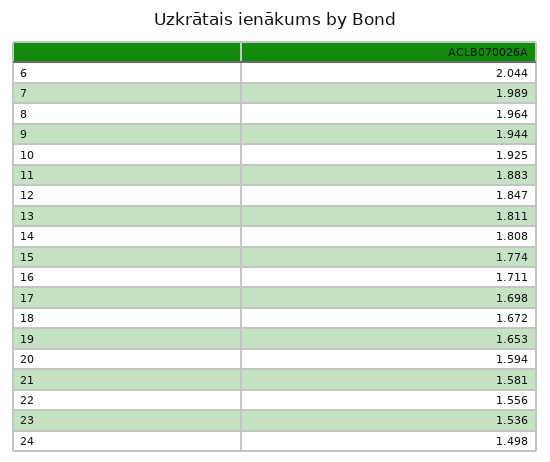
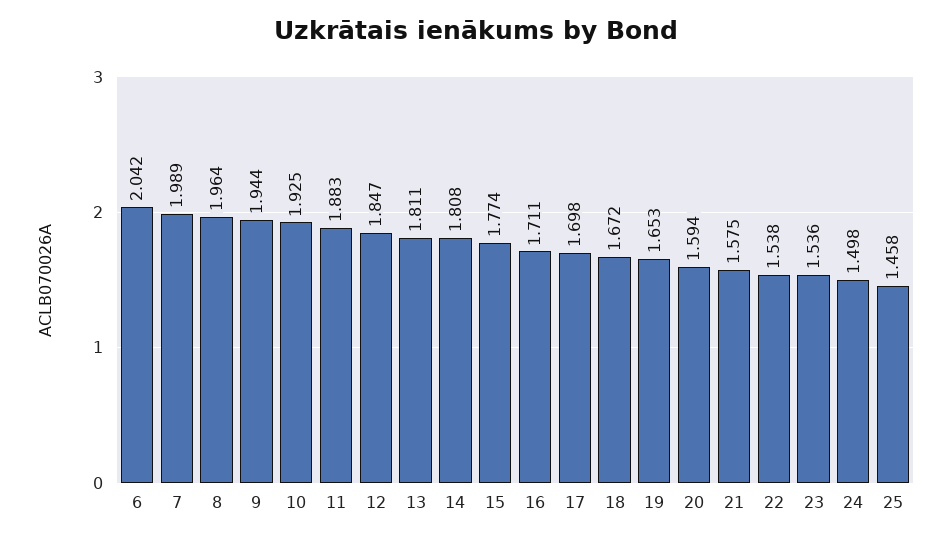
6: 2.044 -> 2.042
21: 1.581 -> 1.575
22: 1.556 -> 1.538
25: none -> 1.458

